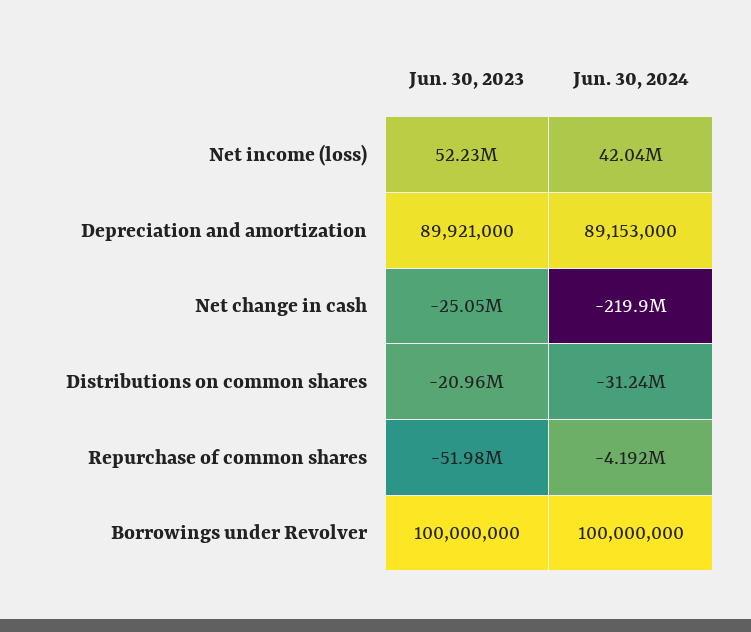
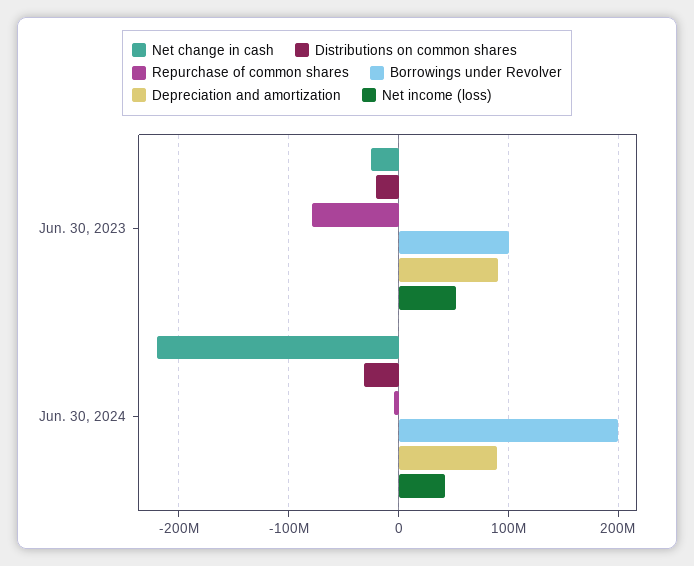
Repurchase of common shares, Jun. 30, 2023: -51980000 -> -80000000
Borrowings under Revolver, Jun. 30, 2024: 100000000 -> 200000000

